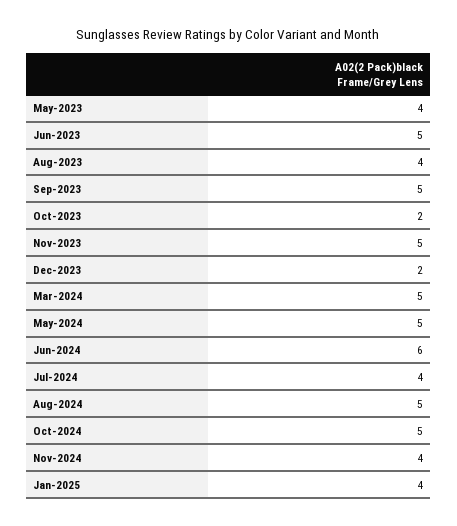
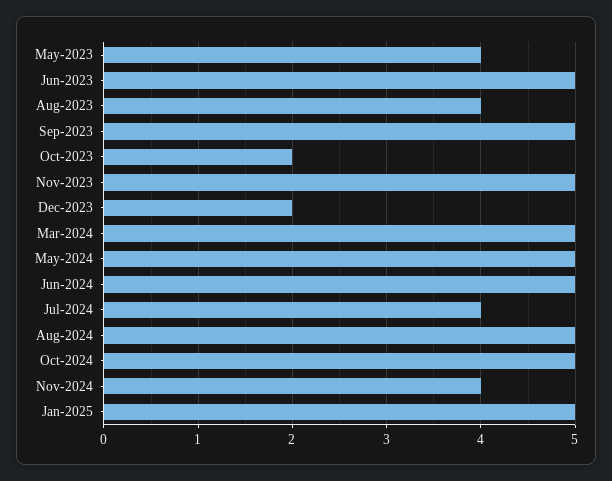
Jun-2024: 6 -> 5
Jan-2025: 4 -> 5

